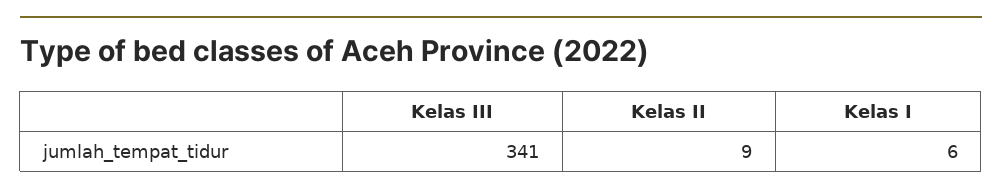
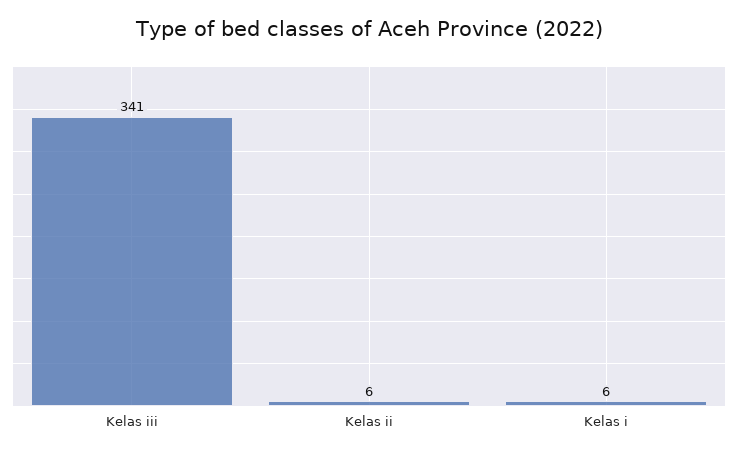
Kelas II: 9 -> 6

